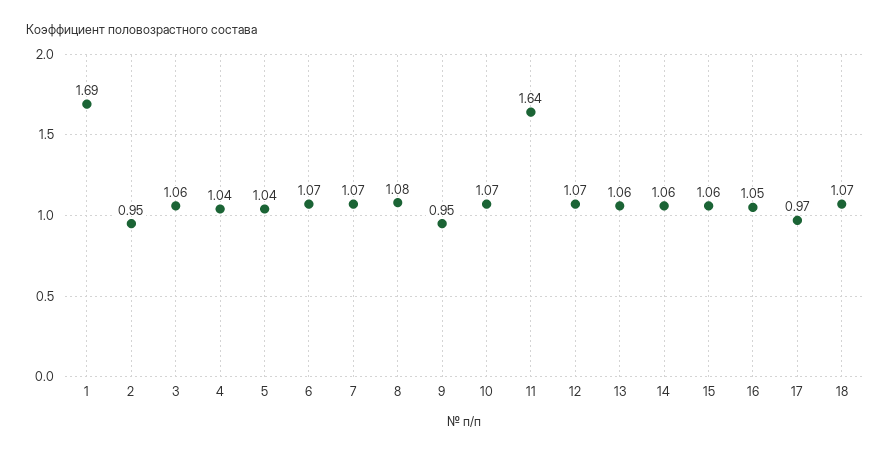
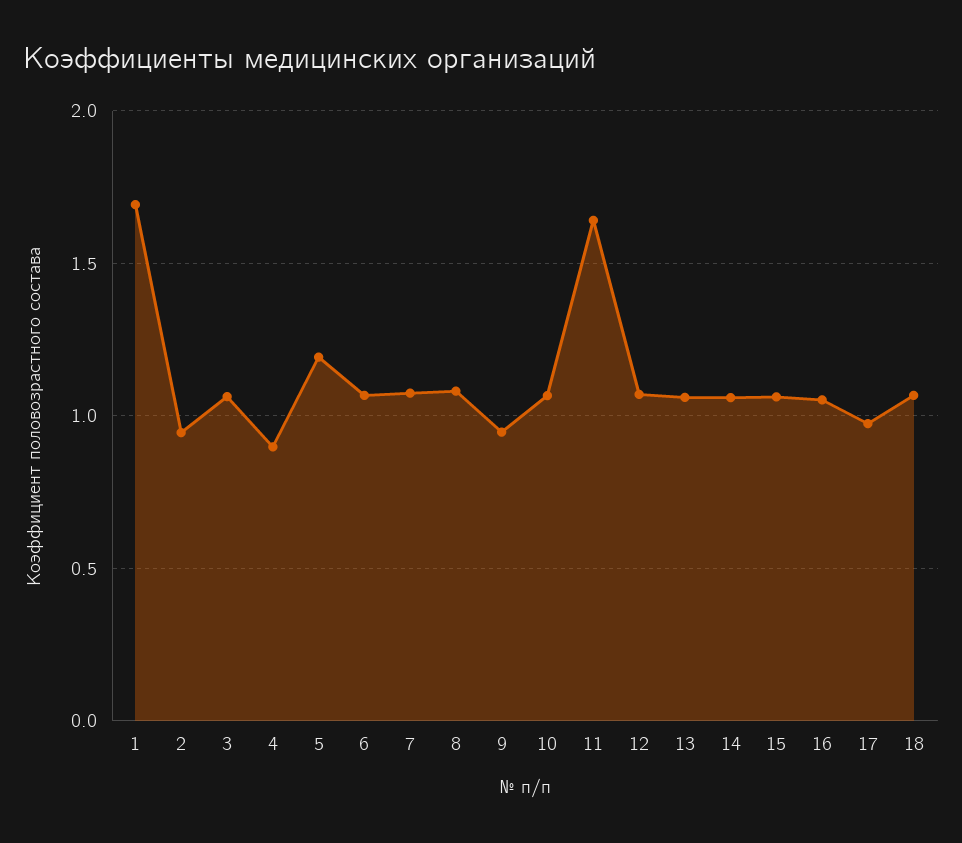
4: 1.04 -> 0.9
5: 1.04 -> 1.2

